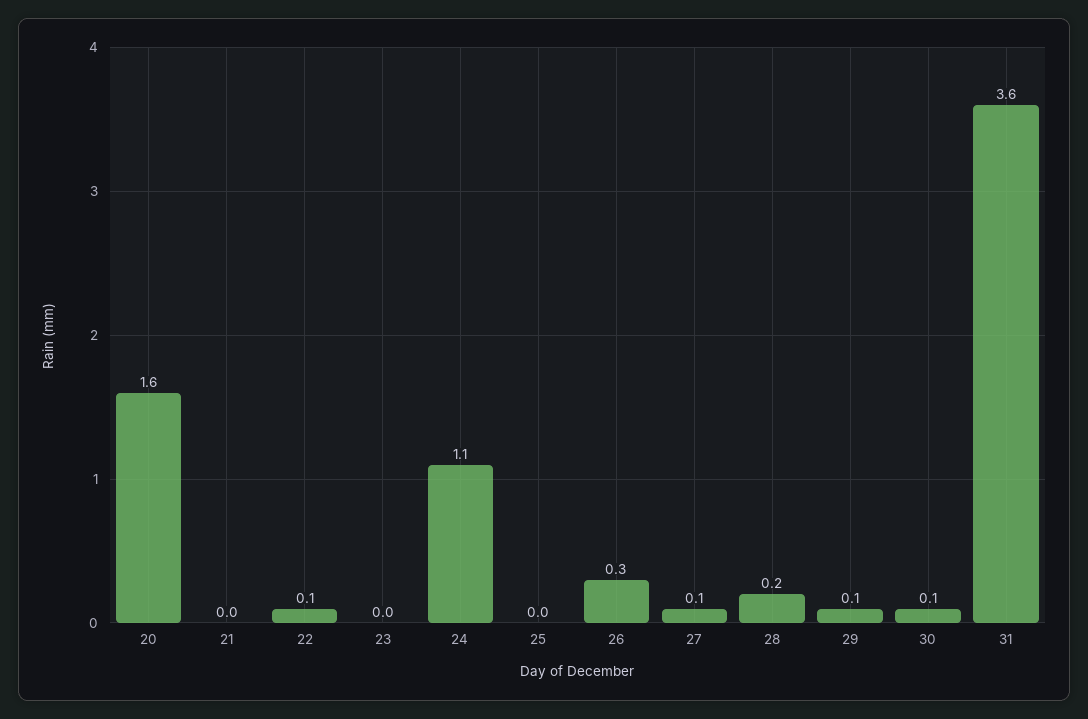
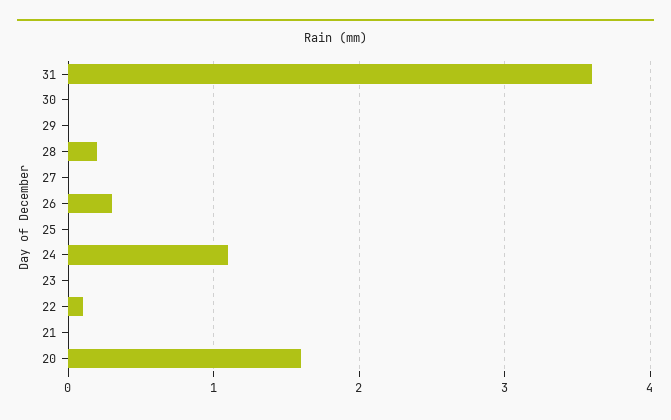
27: 0.1 -> 0
29: 0.1 -> 0
30: 0.1 -> 0

